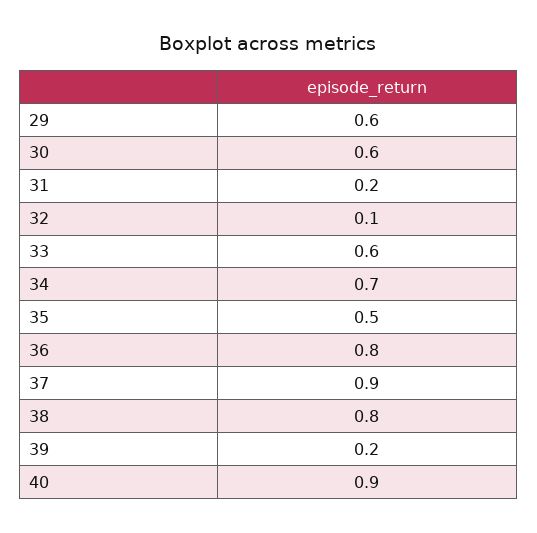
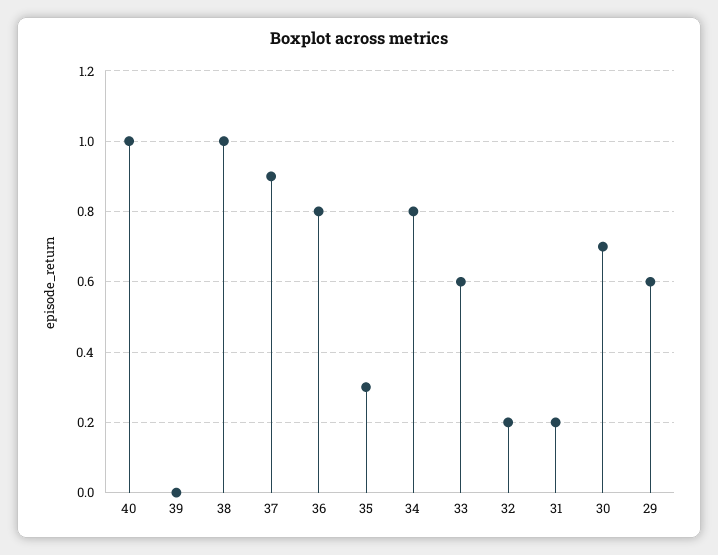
30: 0.6 -> 0.7
32: 0.1 -> 0.2
34: 0.7 -> 0.8
35: 0.5 -> 0.3
38: 0.8 -> 1
39: 0.2 -> 0
40: 0.9 -> 1

